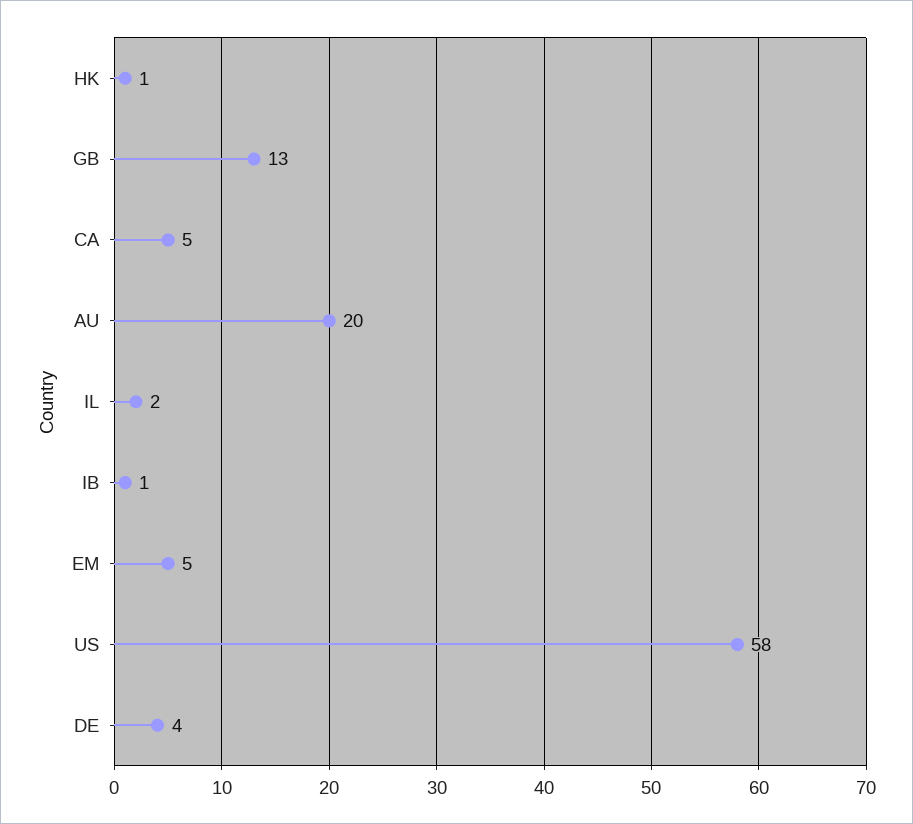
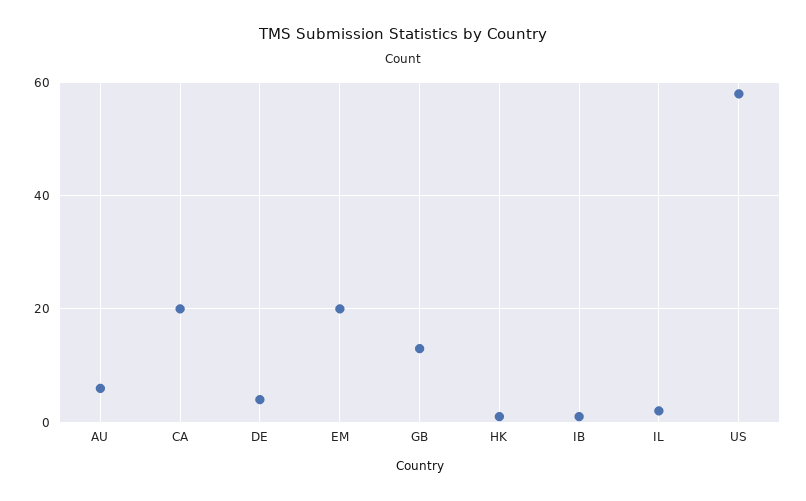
CA: 5 -> 20
AU: 20 -> 5
EM: 5 -> 20

